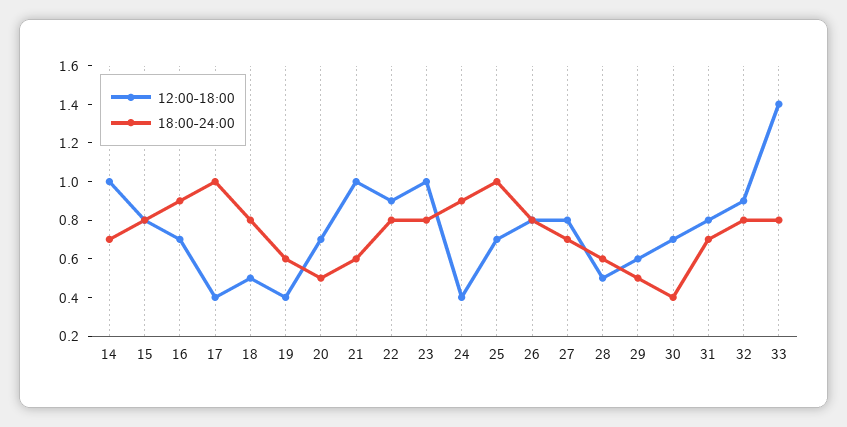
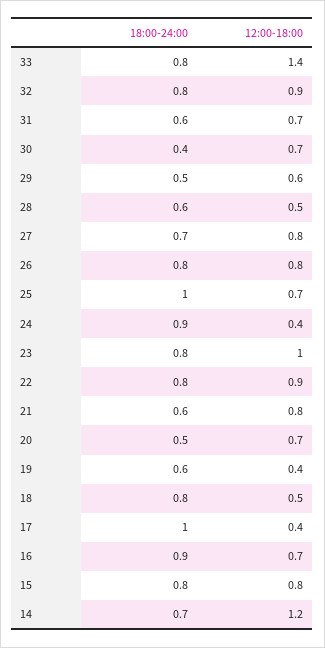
12:00-18:00, 14: 1 -> 1.2
12:00-18:00, 21: 1 -> 0.8
12:00-18:00, 31: 0.8 -> 0.7
18:00-24:00, 31: 0.7 -> 0.6

